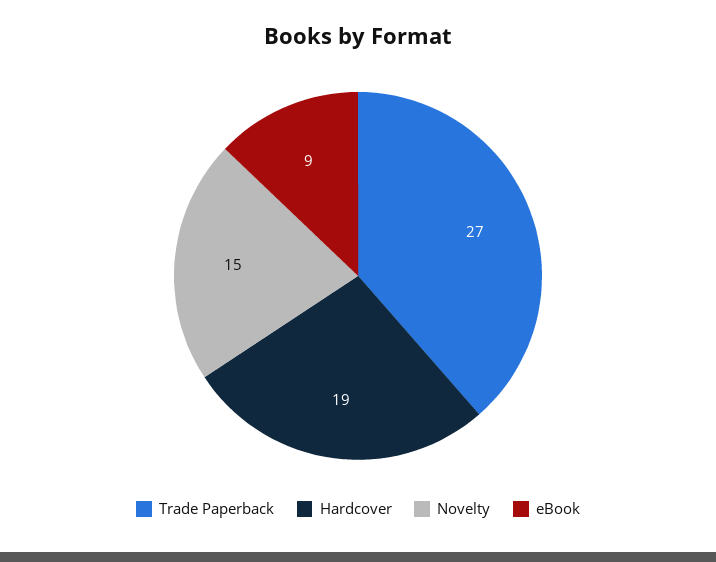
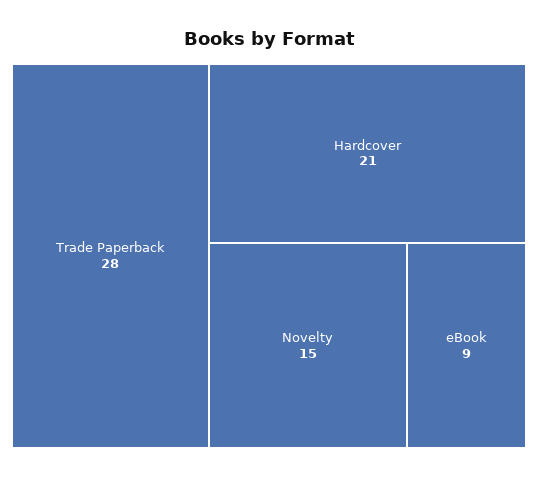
Trade Paperback: 27 -> 28
Hardcover: 19 -> 21

